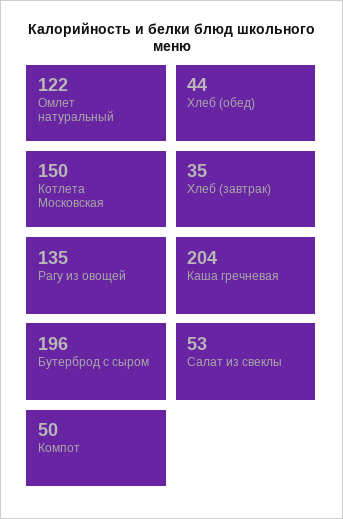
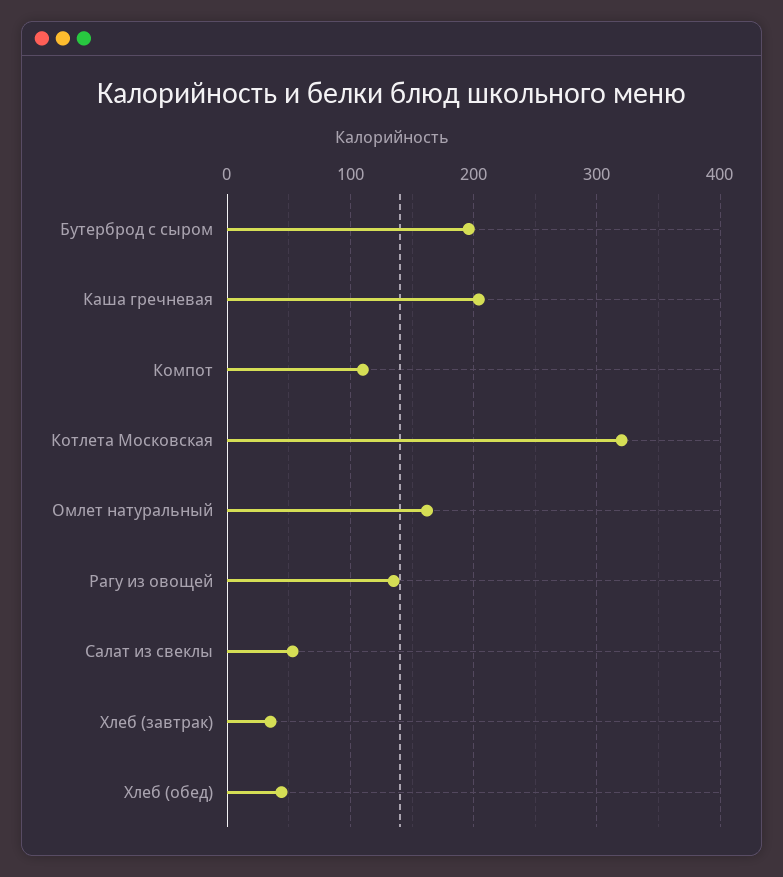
Омлет натуральный: 122 -> 160
Котлета Московская: 150 -> 320
Компот: 50 -> 110

